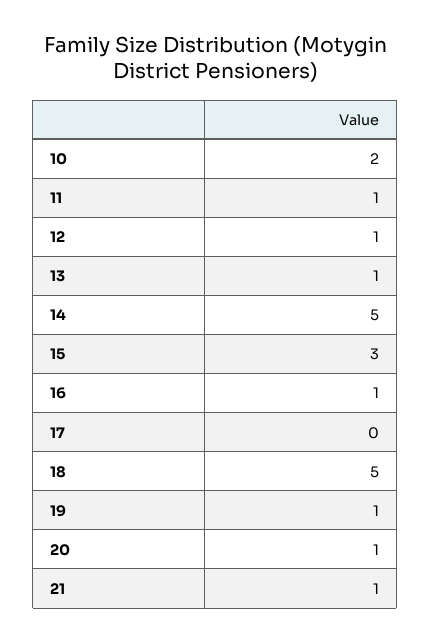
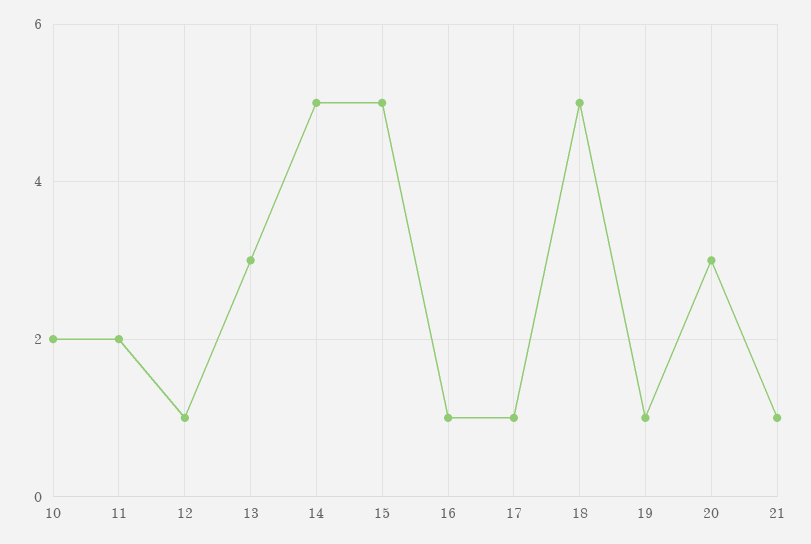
11: 1 -> 2
13: 1 -> 3
15: 3 -> 5
17: 0 -> 1
20: 1 -> 3

